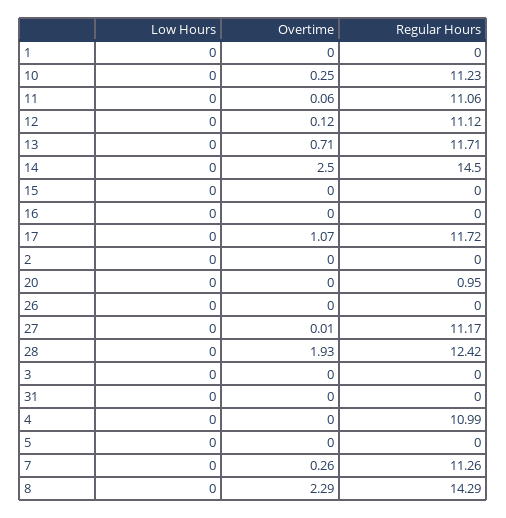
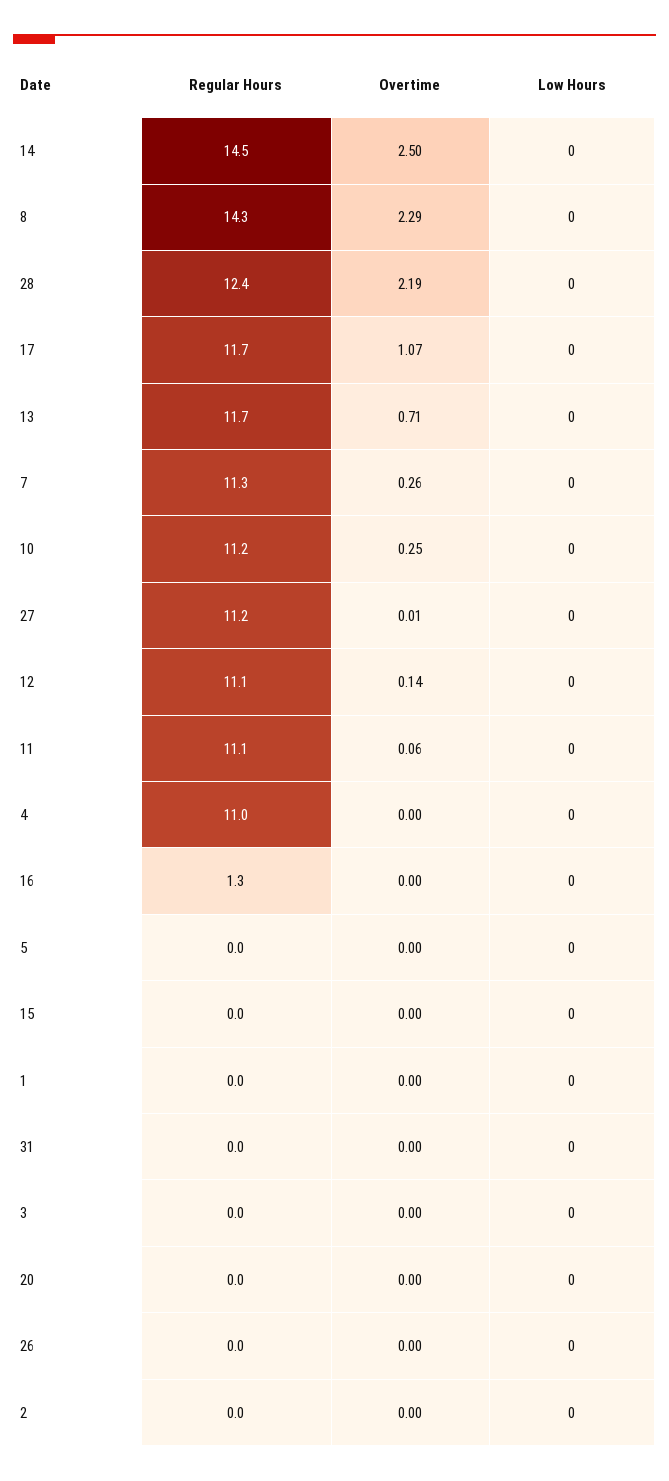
Overtime, 12: 0.12 -> 0.14
Regular Hours, 16: 0 -> 1.3
Regular Hours, 20: 0.95 -> 0
Overtime, 28: 1.93 -> 2.19

